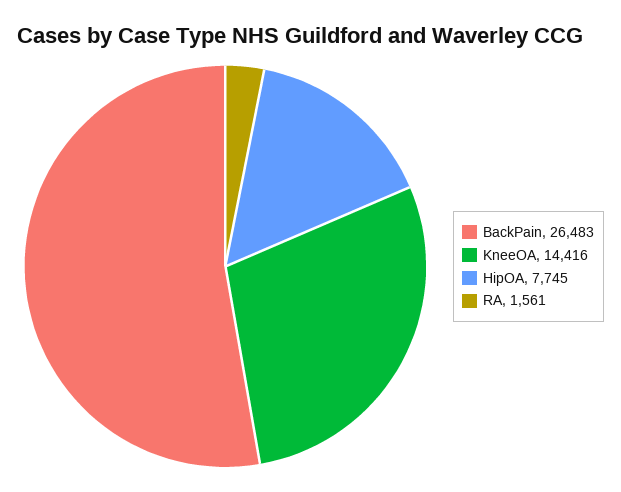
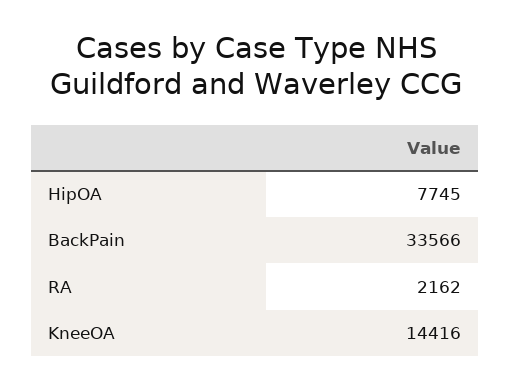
BackPain: 26483 -> 33566
RA: 1561 -> 2162

